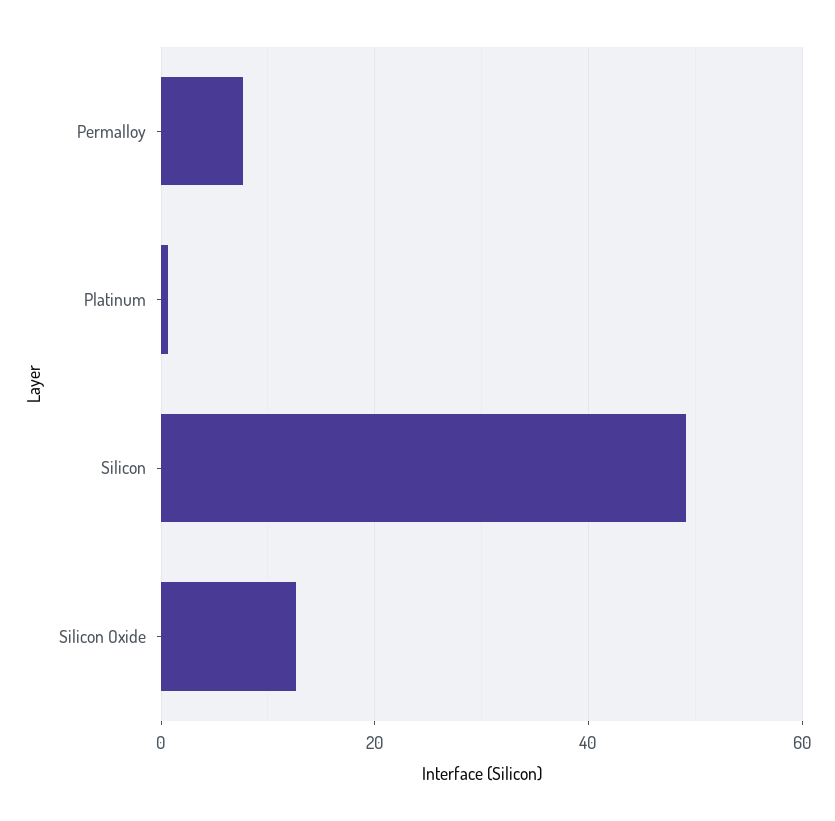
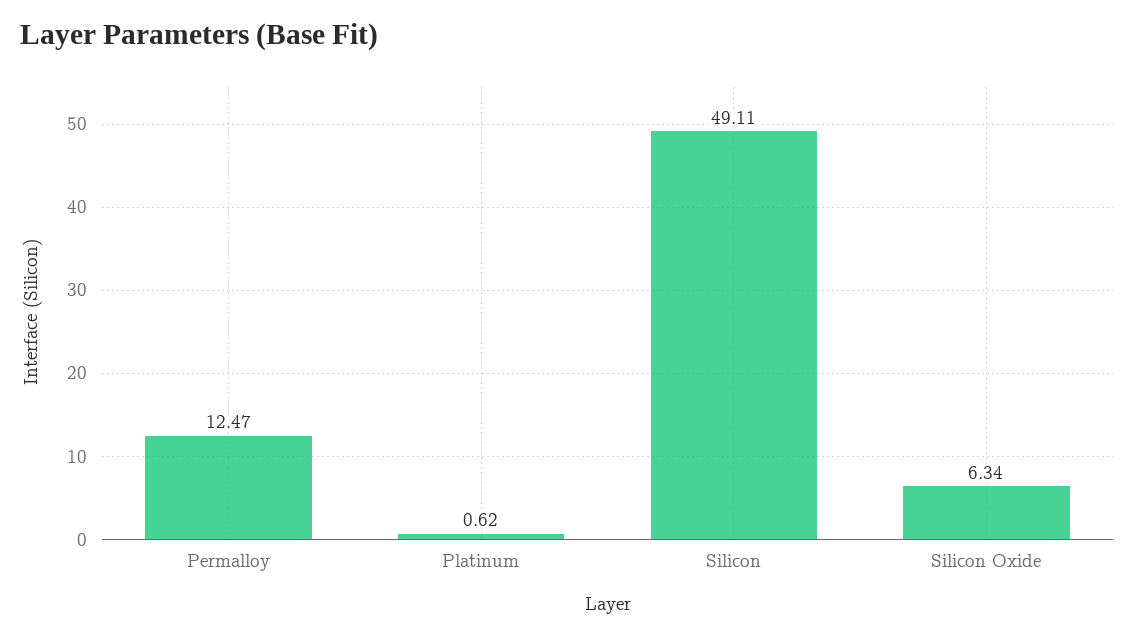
Permalloy: 8 -> 12.47
Silicon Oxide: 12 -> 6.34

